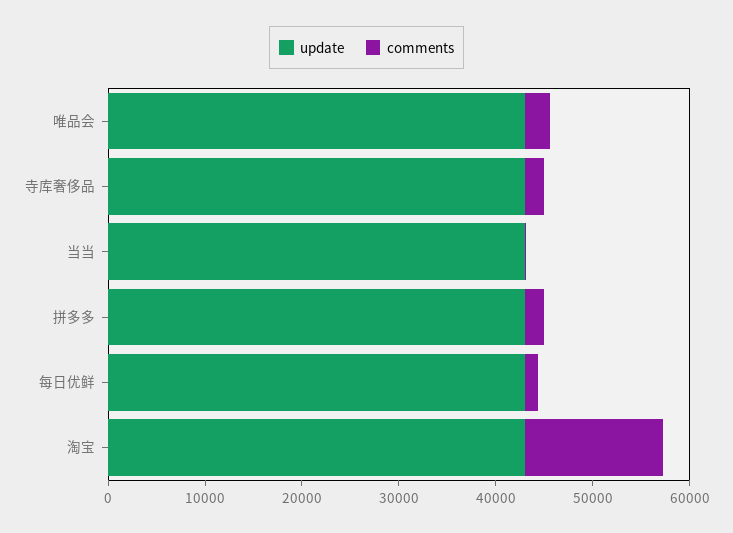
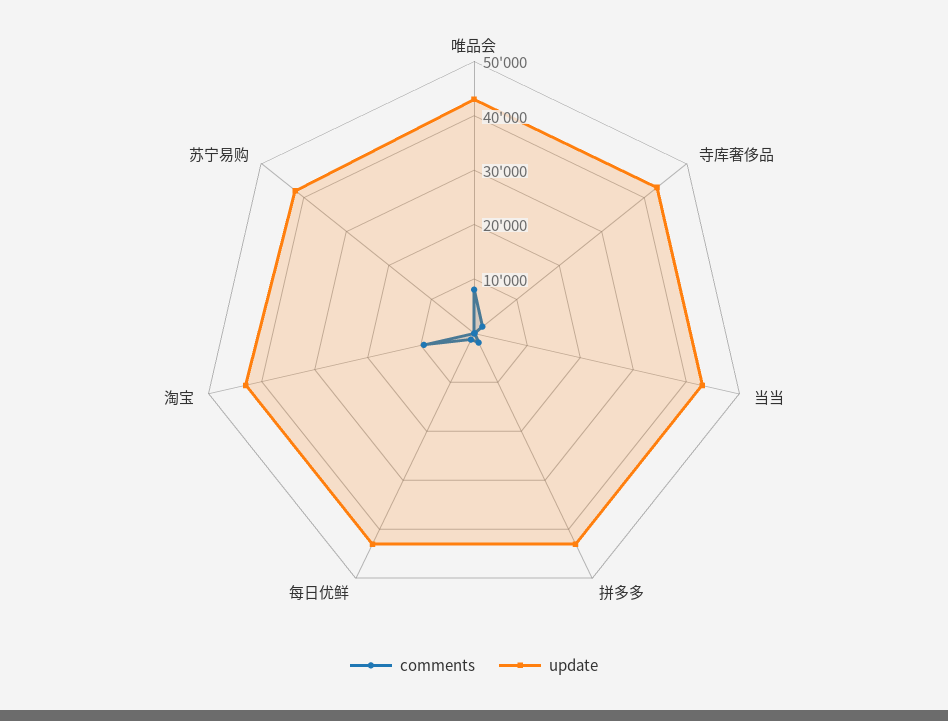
comments, 唯品会: 2000 -> 8000
comments, 淘宝: 14000 -> 10000
comments, 苏宁易购: none -> 0
update, 苏宁易购: none -> 42000

